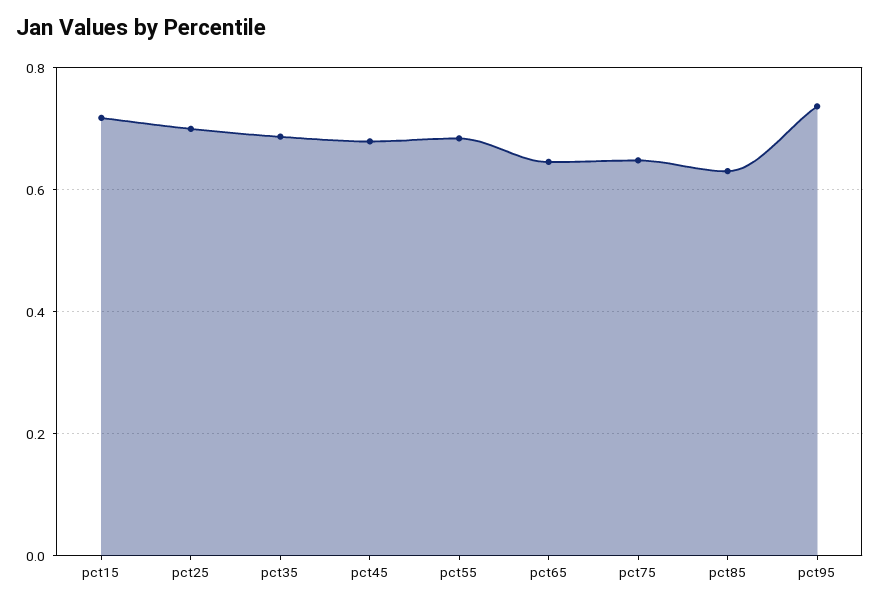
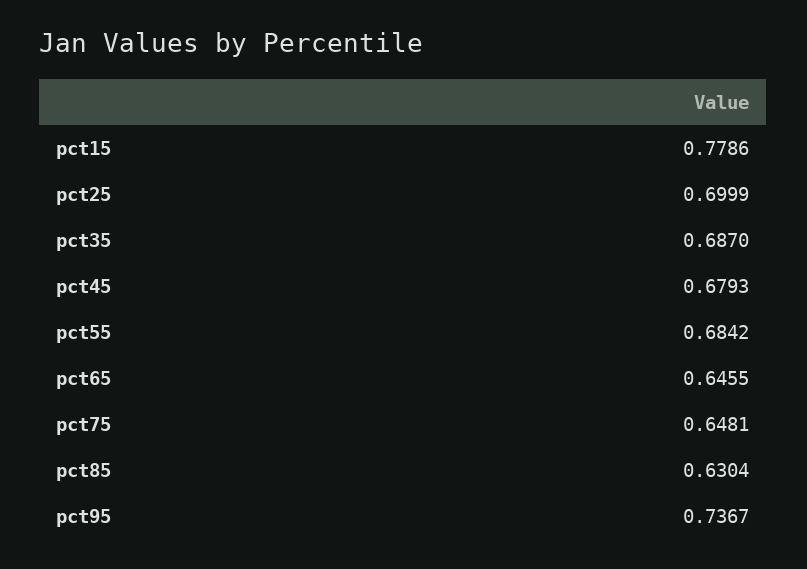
pct15: 0.72 -> 0.7786

